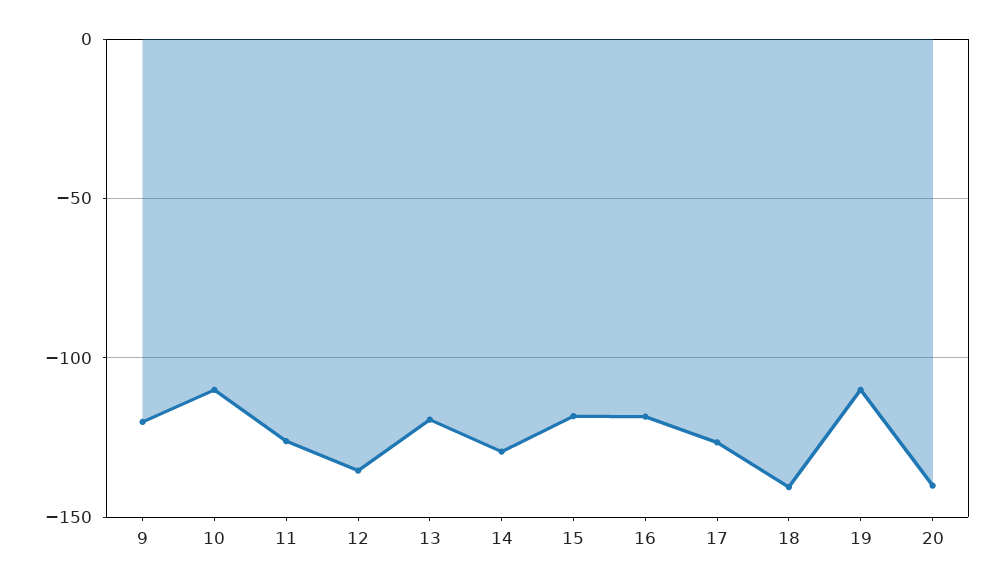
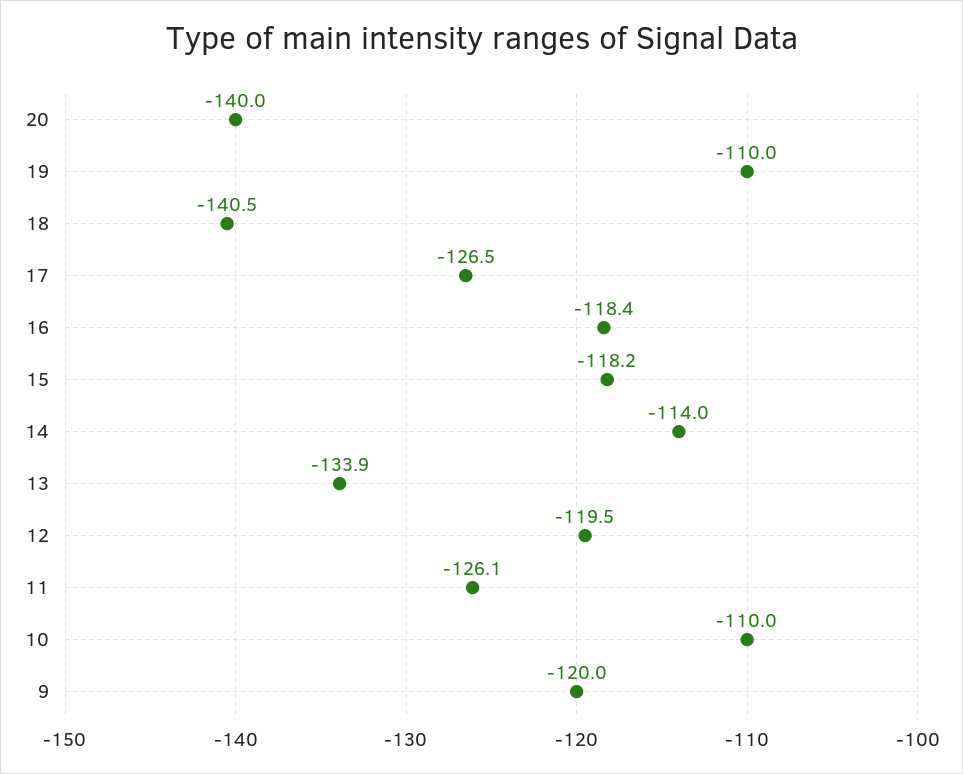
12: -135 -> -119.5
13: -120 -> -133.9
14: -130 -> -114

